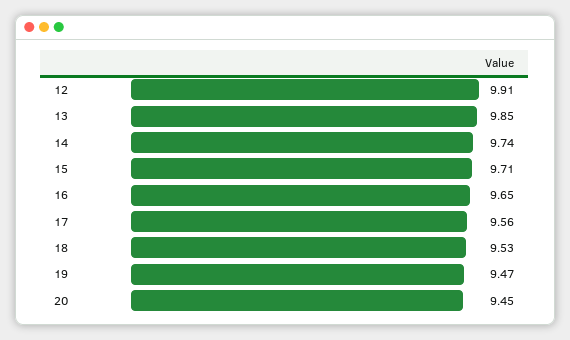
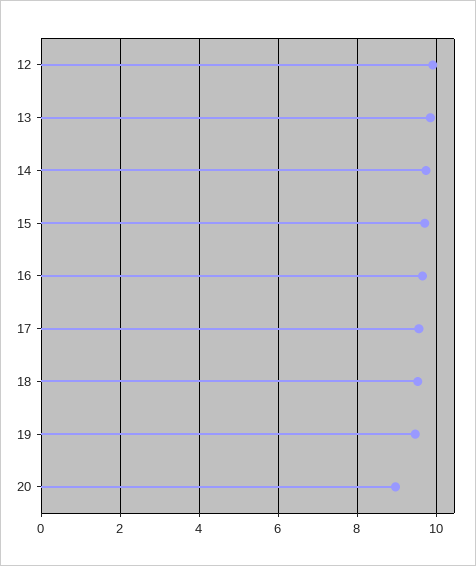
20: 9.45 -> 9

